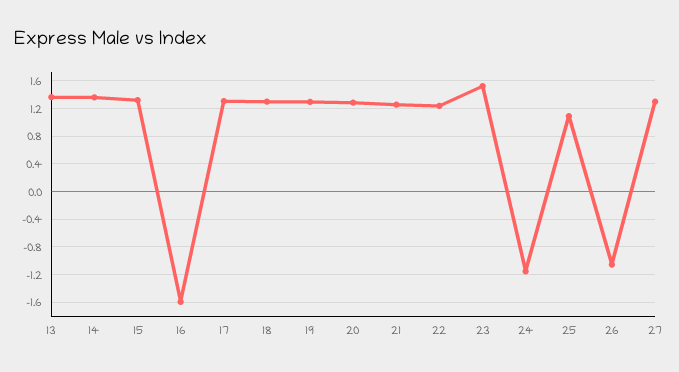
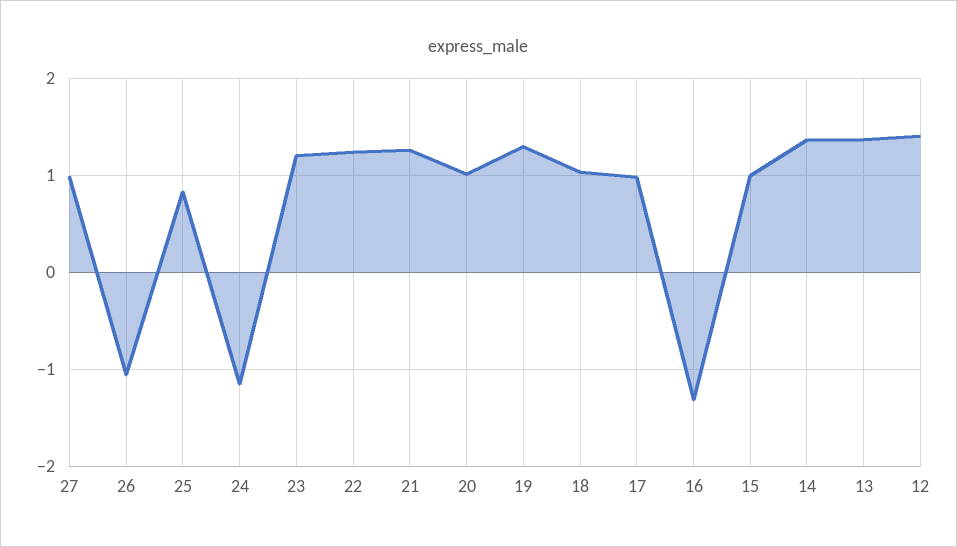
15: 1.3 -> 1
16: -1.6 -> -1.3
17: 1.3 -> 1
18: 1.3 -> 1
20: 1.3 -> 1
23: 1.5 -> 1.2
25: 1.1 -> 0.8
27: 1.3 -> 1
12: none -> 1.4

